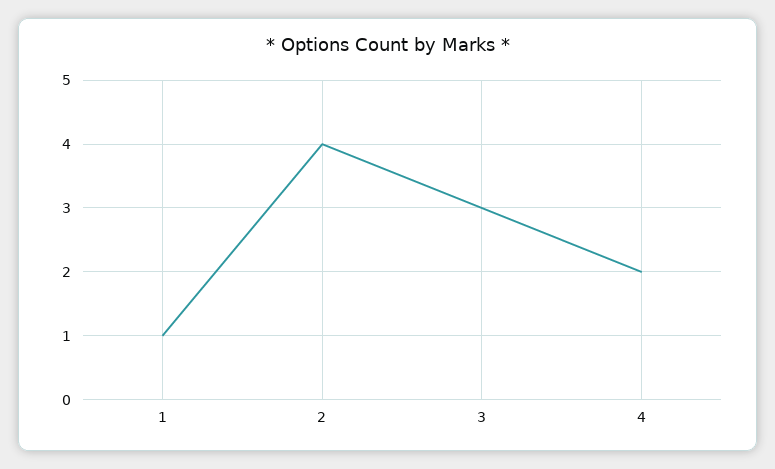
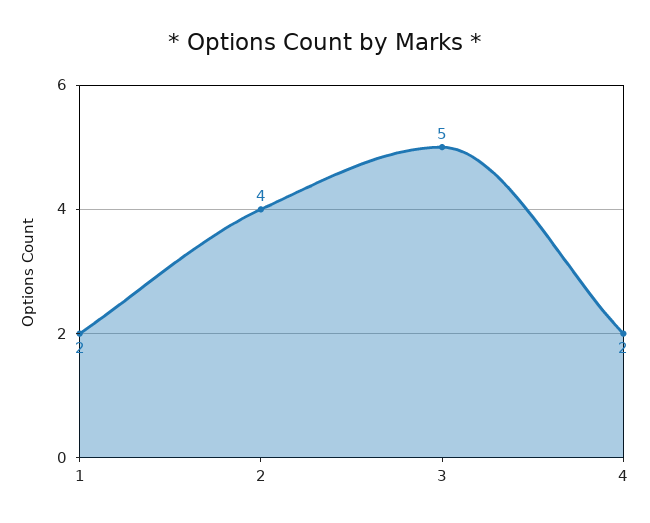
1: 1 -> 2
3: 3 -> 5

